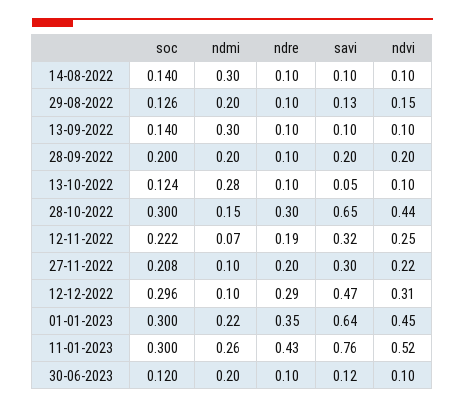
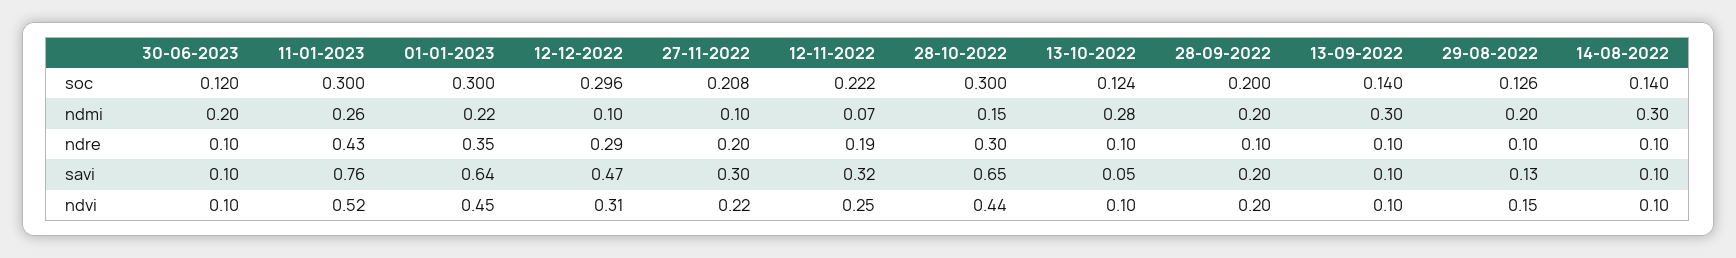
savi, 30-06-2023: 0.12 -> 0.1

